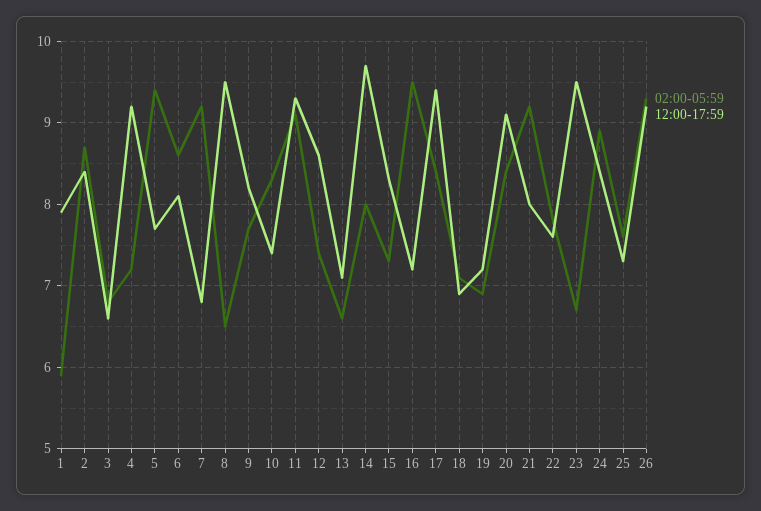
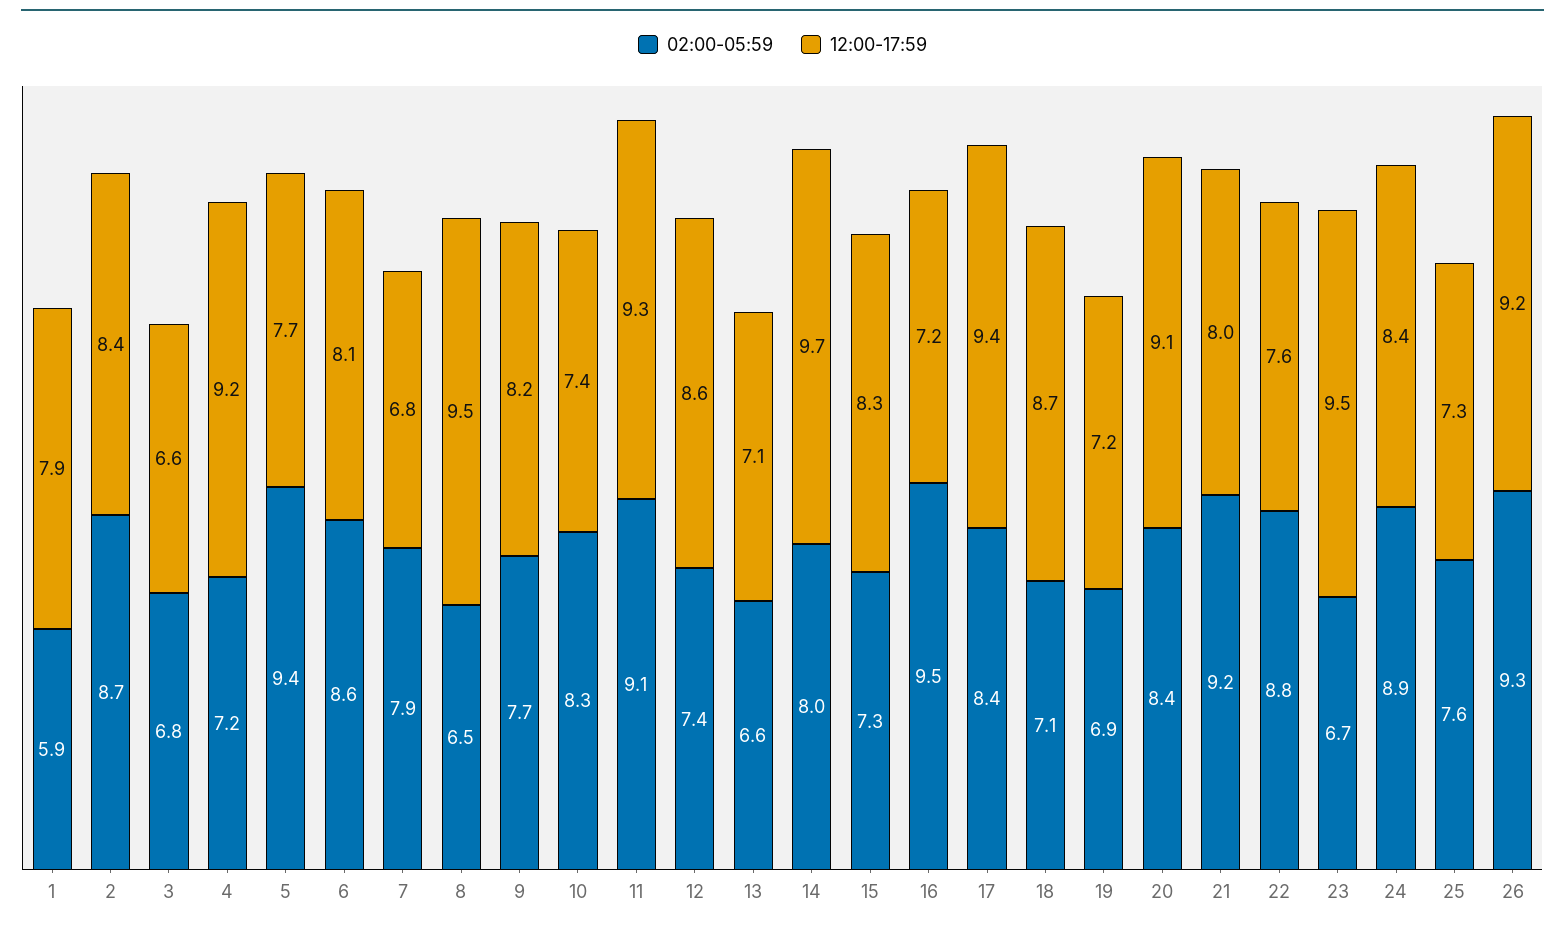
02:00-05:59, 7: 9.2 -> 7.9
12:00-17:59, 18: 6.9 -> 8.7
02:00-05:59, 22: 7.8 -> 8.8

